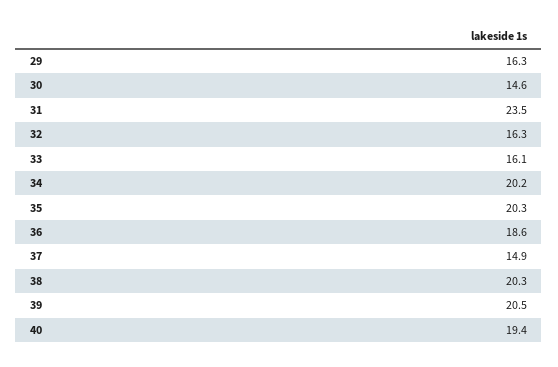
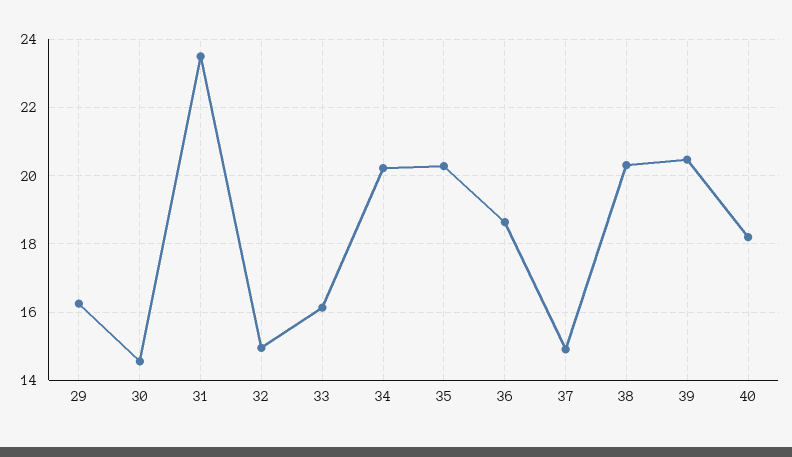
32: 16.3 -> 15
40: 19.4 -> 18.2

